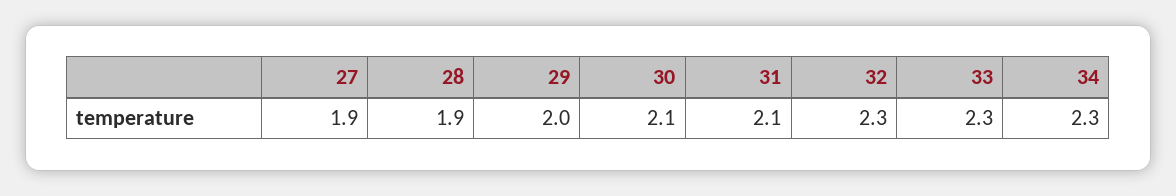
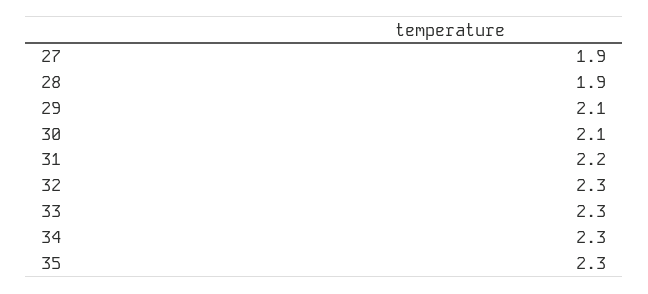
29: 2 -> 2.1
31: 2.1 -> 2.2
35: none -> 2.3

